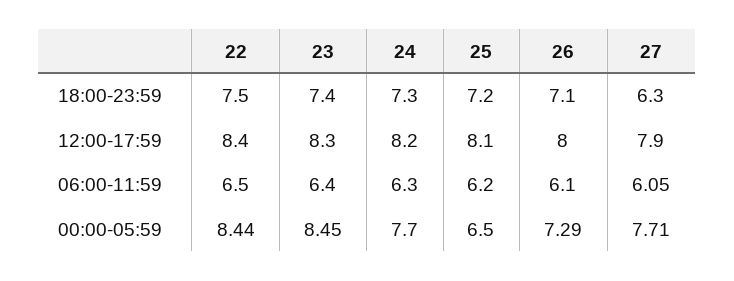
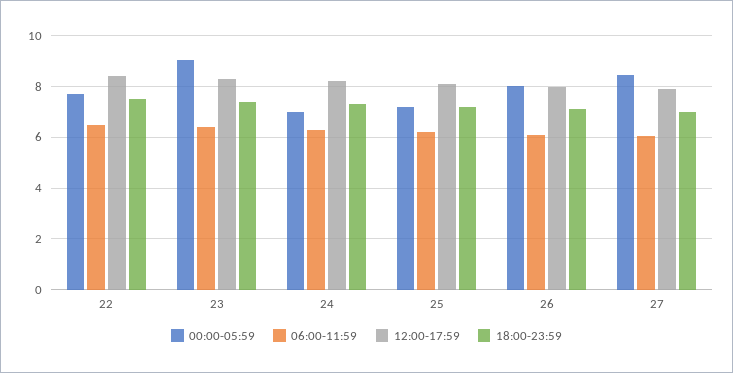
18:00-23:59, 27: 6.3 -> 7
00:00-05:59, 22: 8.44 -> 7.75
00:00-05:59, 23: 8.45 -> 9
00:00-05:59, 24: 7.7 -> 7
00:00-05:59, 25: 6.5 -> 7.25
00:00-05:59, 26: 7.29 -> 8
00:00-05:59, 27: 7.71 -> 8.5

